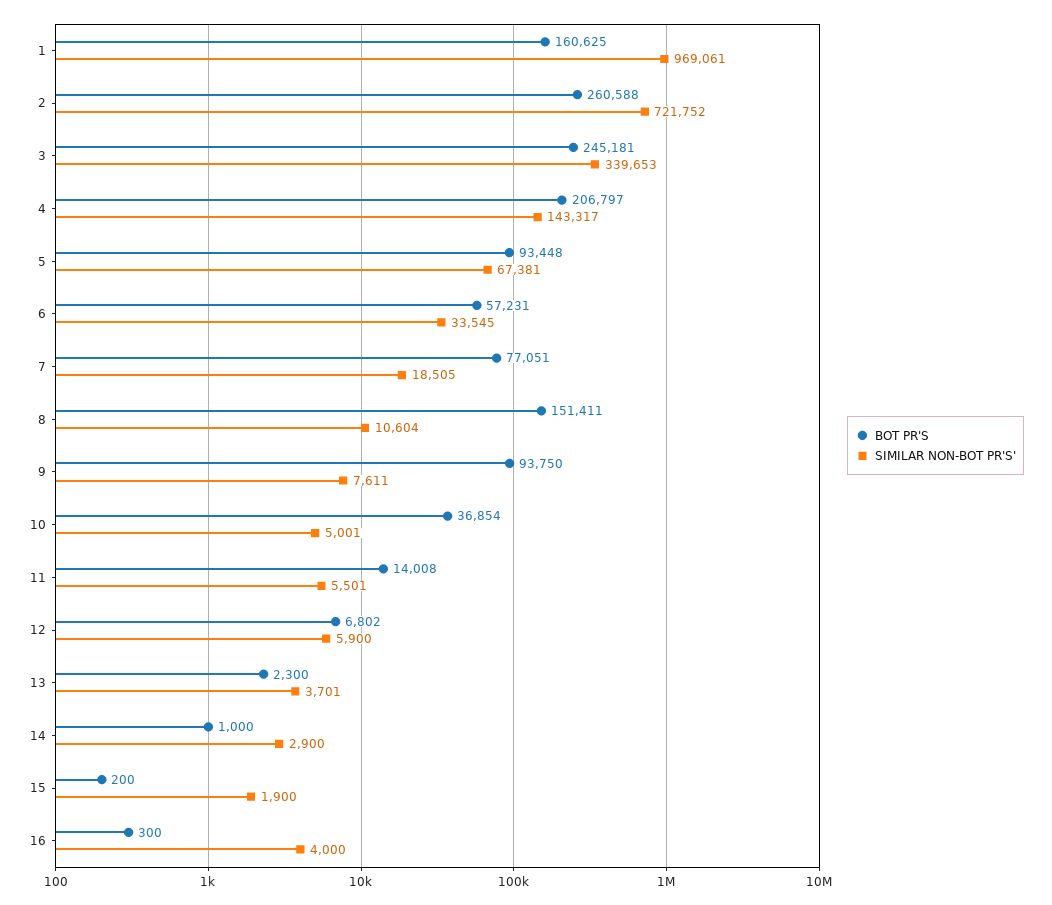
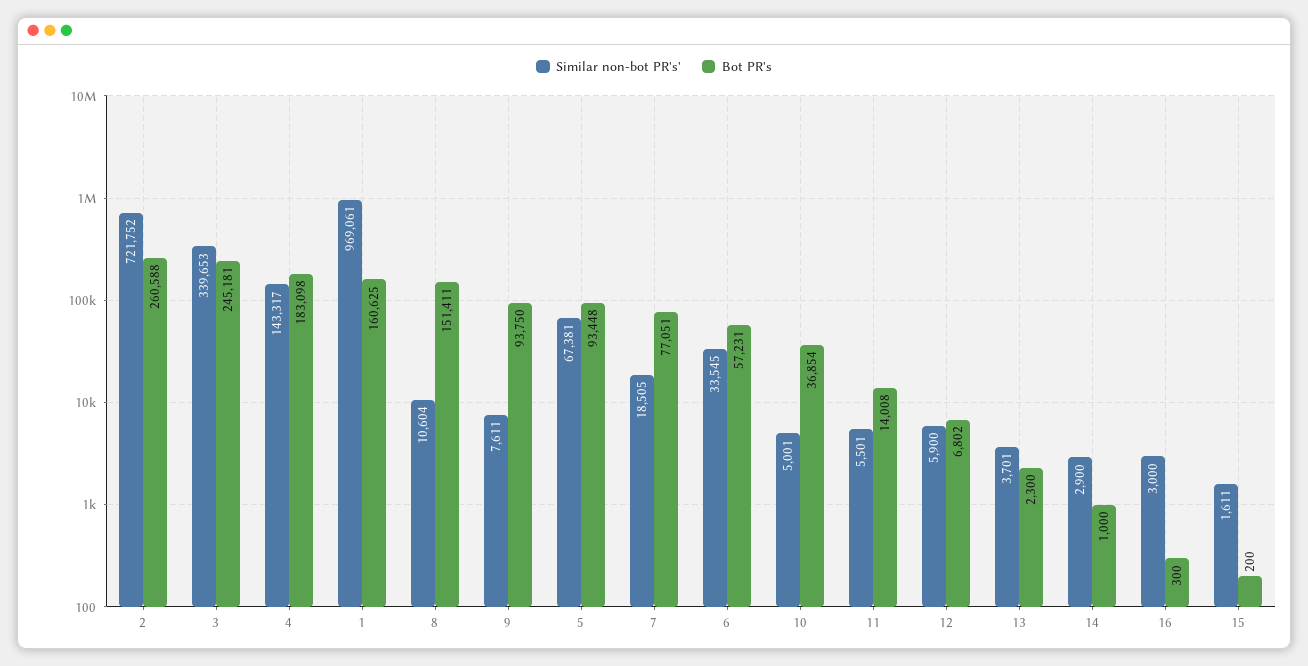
BOT PR'S, 4: 206797 -> 183098
SIMILAR NON-BOT PR'S', 15: 1900 -> 1611
SIMILAR NON-BOT PR'S', 16: 4000 -> 3000

